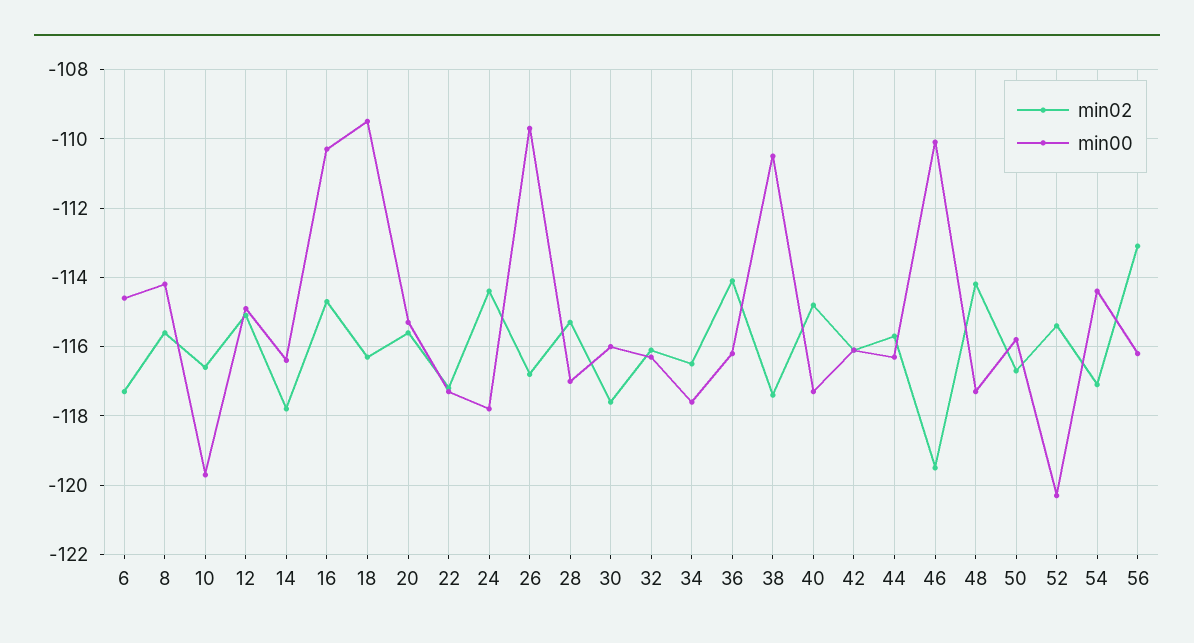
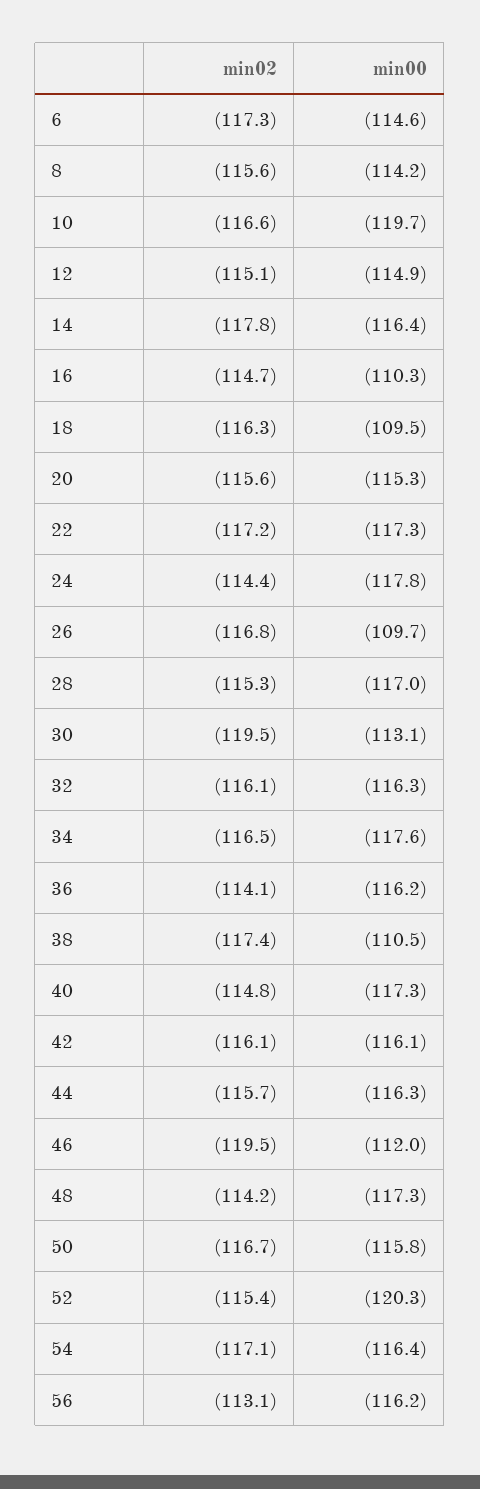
min02, 30: -117.5 -> -119.5
min00, 30: -116 -> -113.1
min00, 46: -110 -> -112
min00, 54: -114.5 -> -116.4

